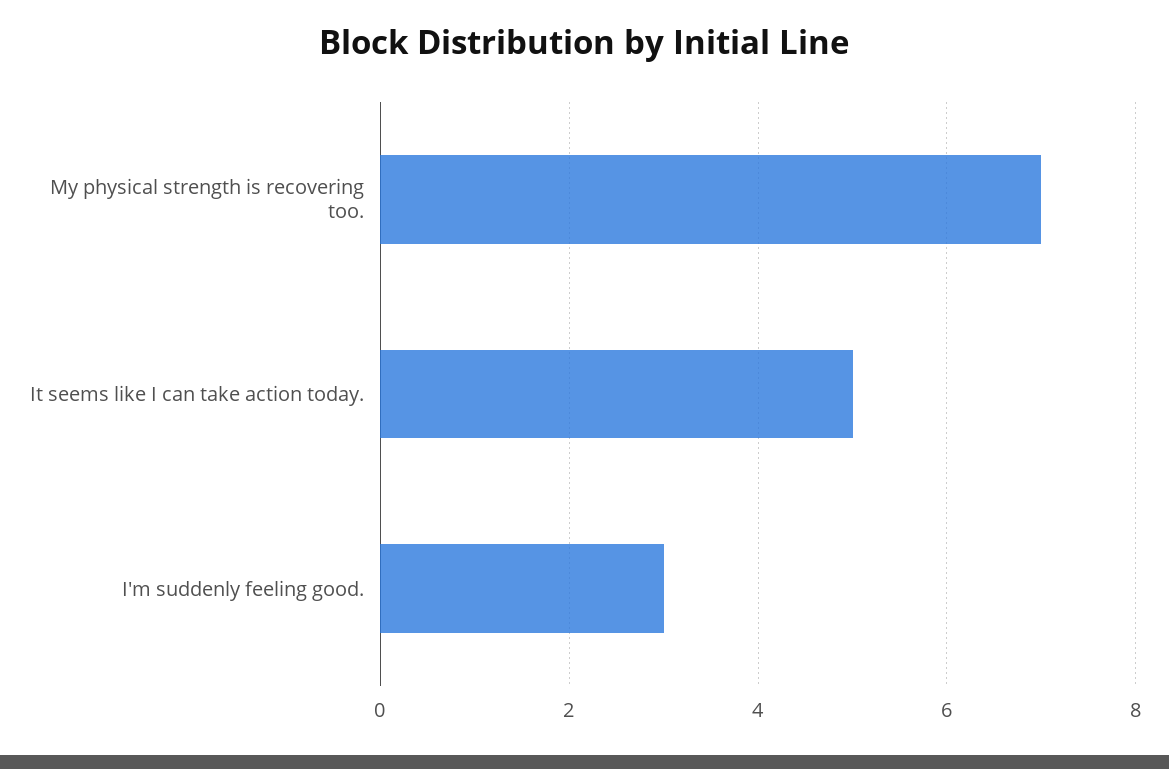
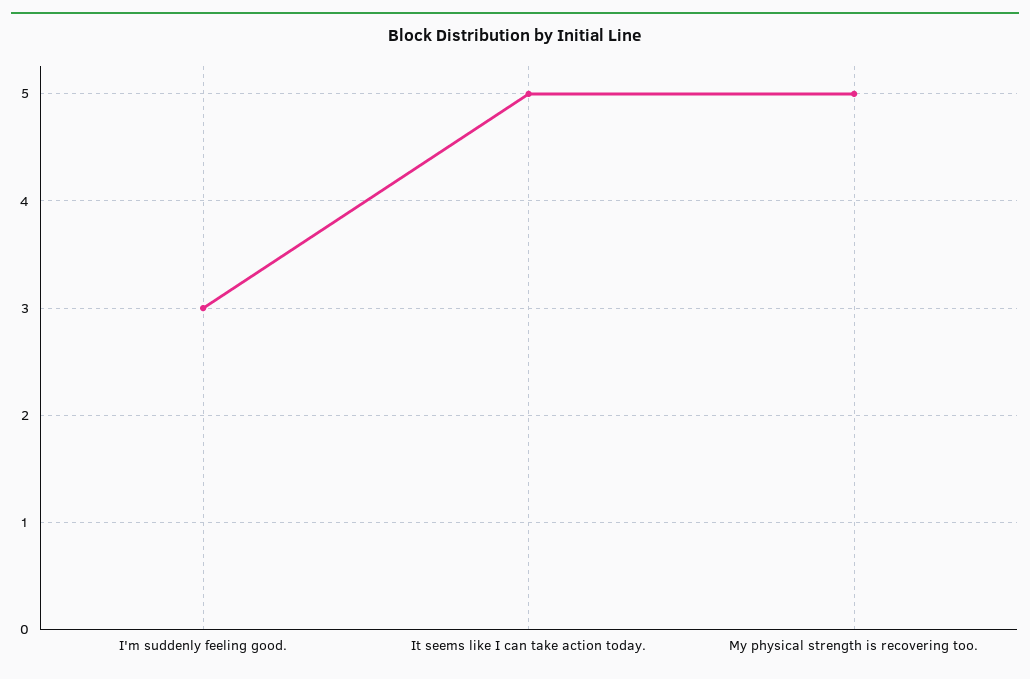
My physical strength is recovering too.: 7 -> 5

